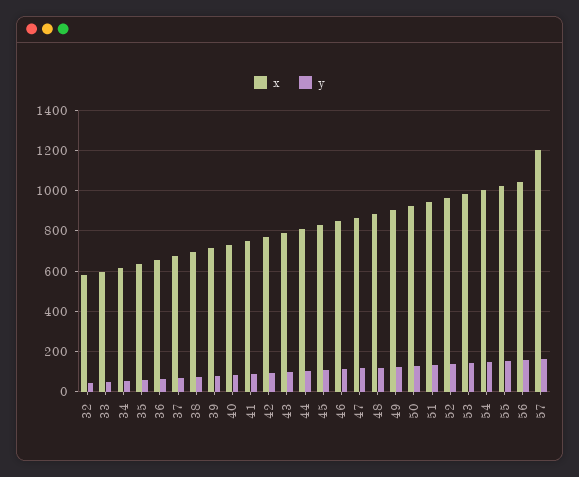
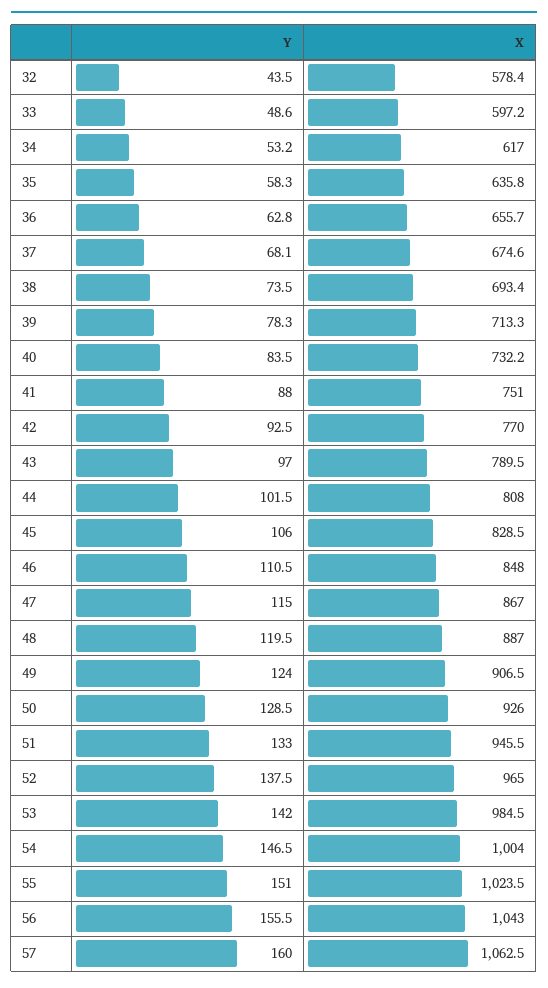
x, 57: 1200 -> 1062.5

